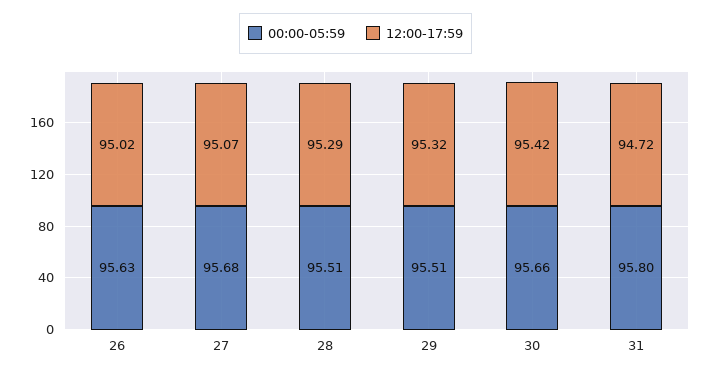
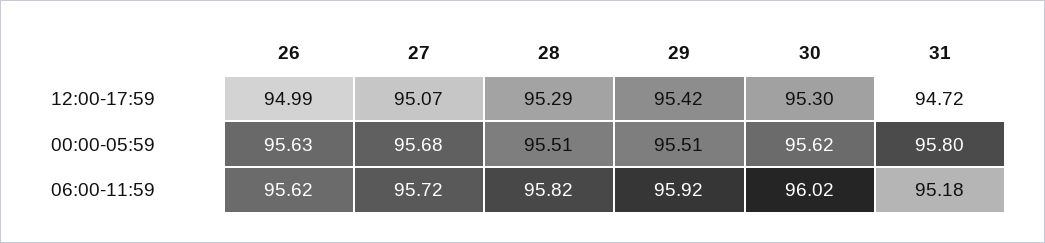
12:00-17:59, 26: 95.02 -> 94.99
12:00-17:59, 29: 95.32 -> 95.42
00:00-05:59, 30: 95.66 -> 95.62
12:00-17:59, 30: 95.42 -> 95.3
06:00-11:59, 26: none -> 95.62
06:00-11:59, 27: none -> 95.72
06:00-11:59, 28: none -> 95.82
06:00-11:59, 29: none -> 95.92
06:00-11:59, 30: none -> 96.02
06:00-11:59, 31: none -> 95.18

